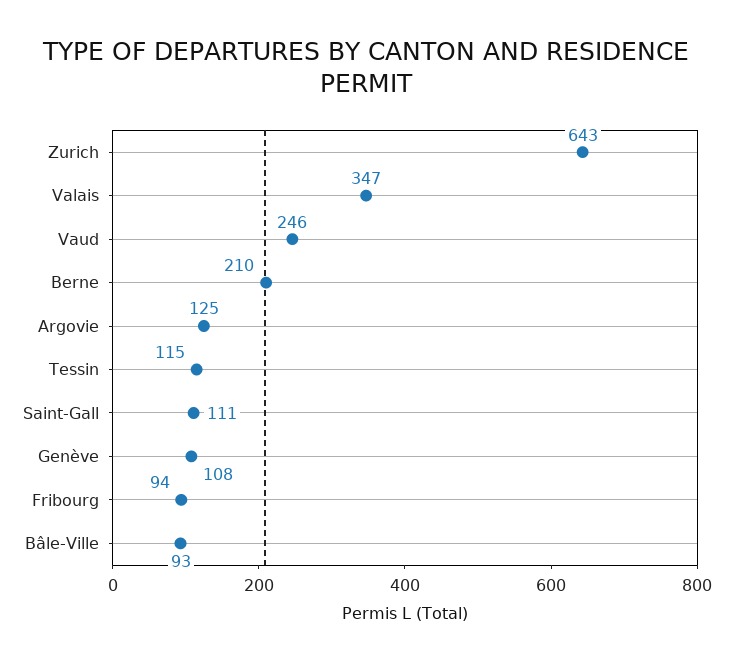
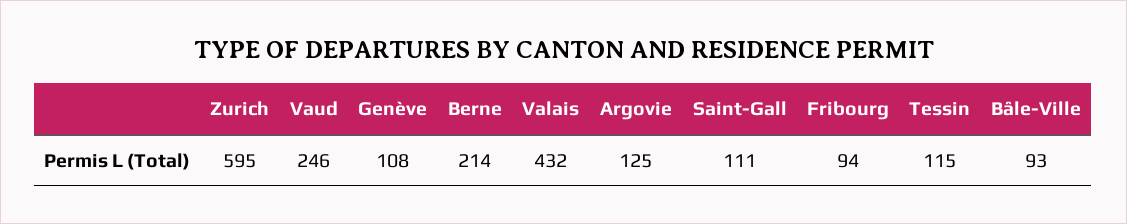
Zurich: 643 -> 595
Valais: 347 -> 432
Berne: 210 -> 214

